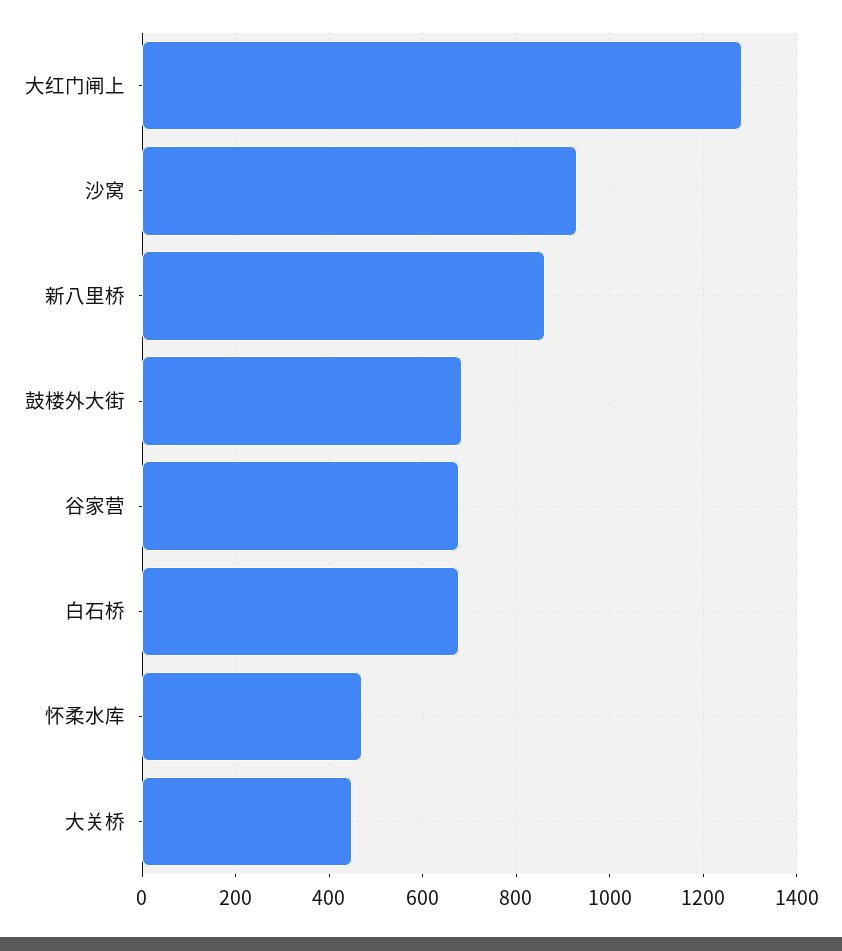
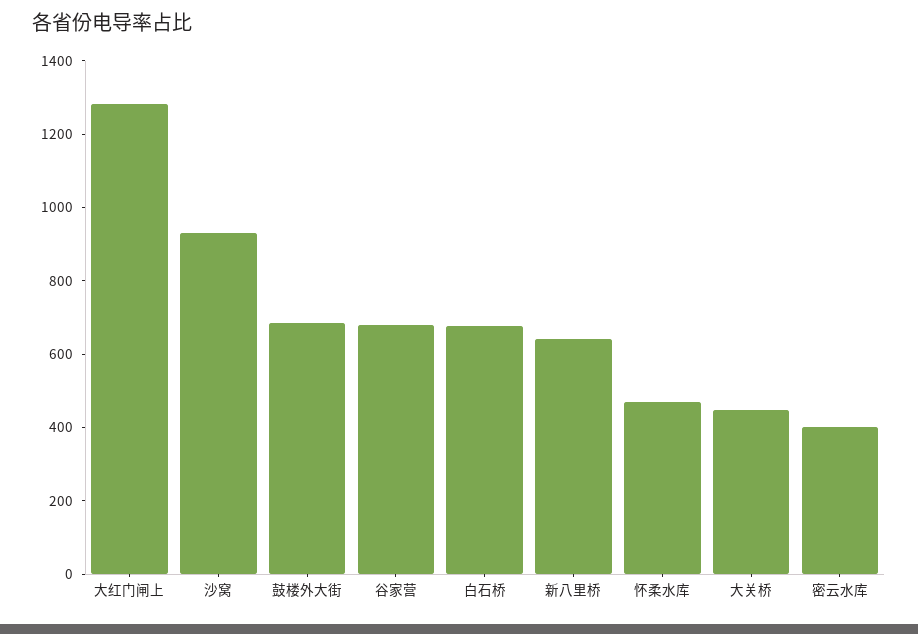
新八里桥: 860 -> 650
密云水库: none -> 400

